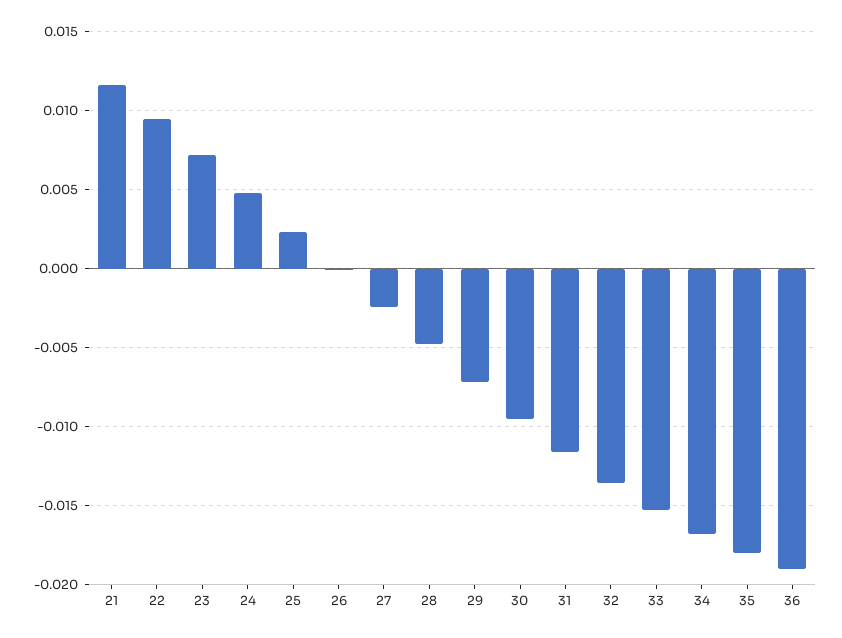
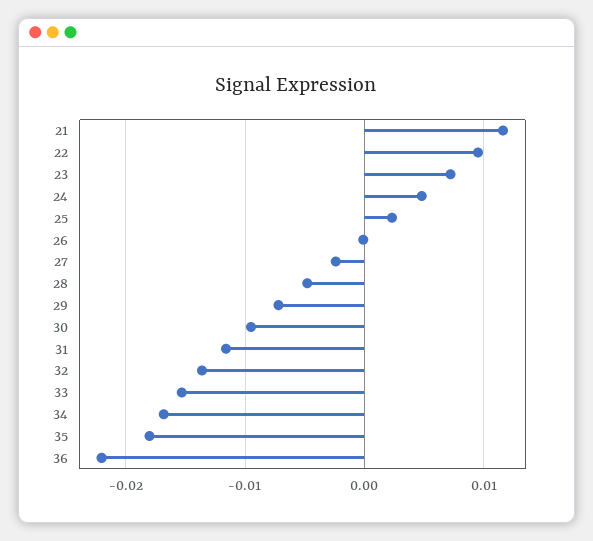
36: -0.019 -> -0.022

